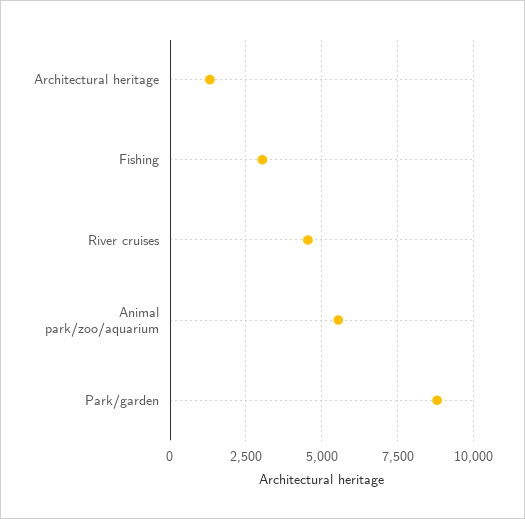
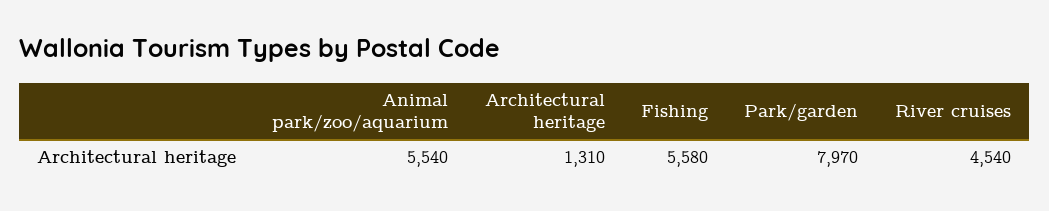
Fishing: 3000 -> 5580
Park/garden: 8750 -> 7970

